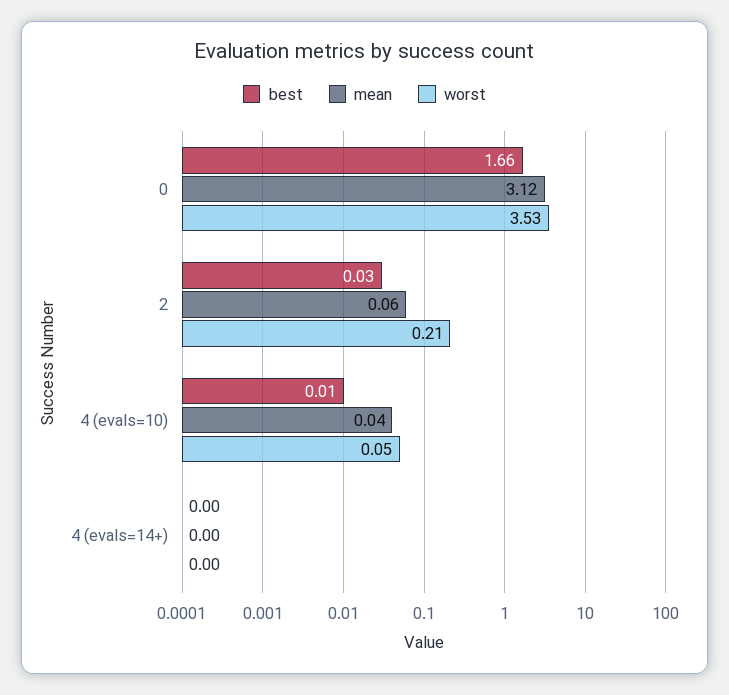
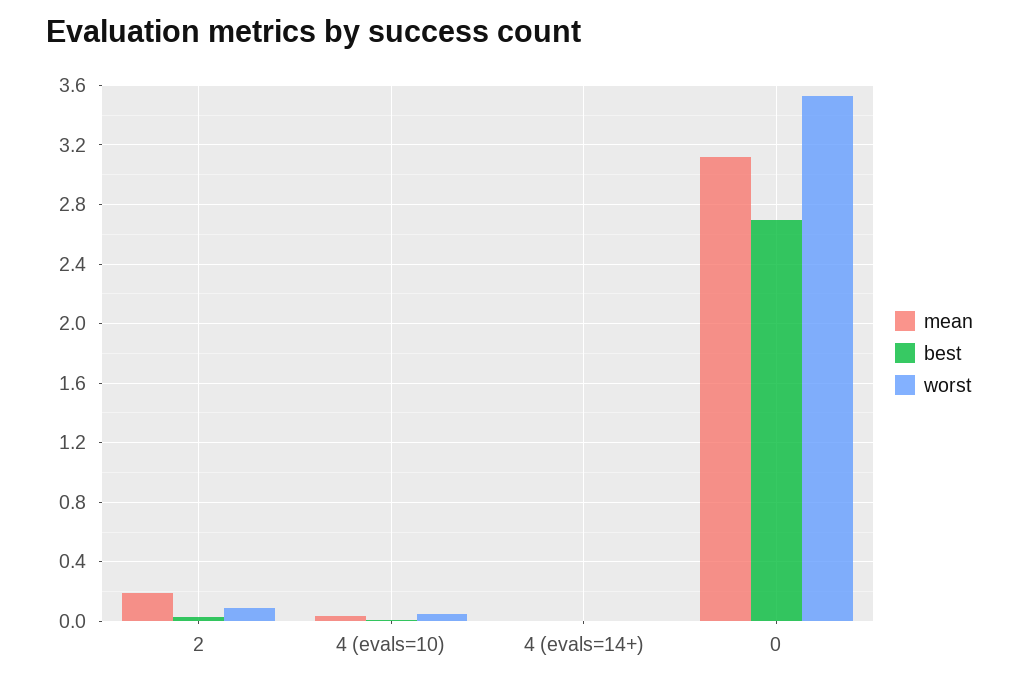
best, 0: 1.66 -> 2.7
mean, 2: 0.06 -> 0.2
worst, 2: 0.21 -> 0.1

